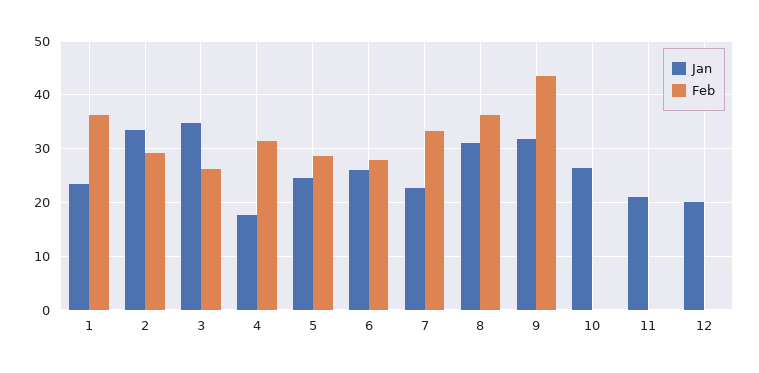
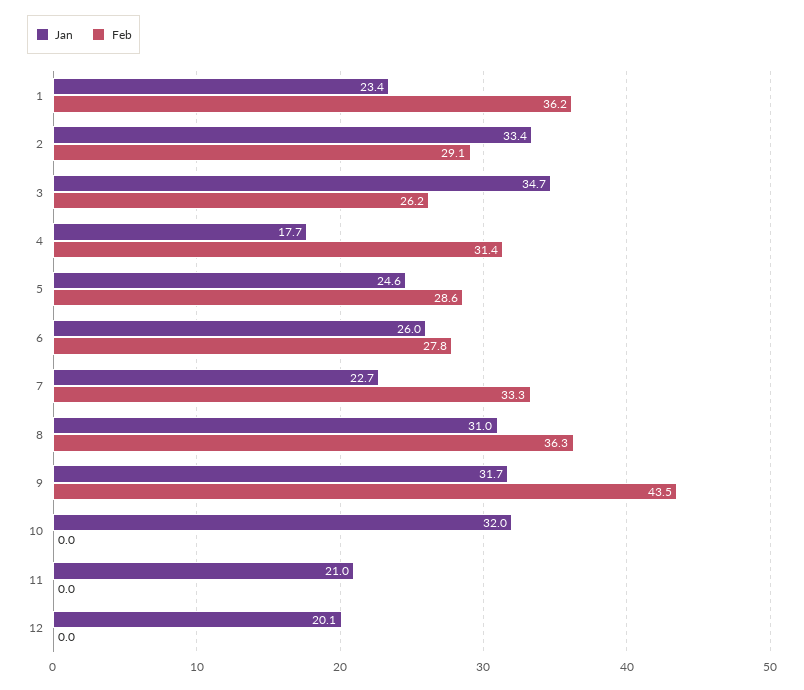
Jan, 10: 26 -> 32

